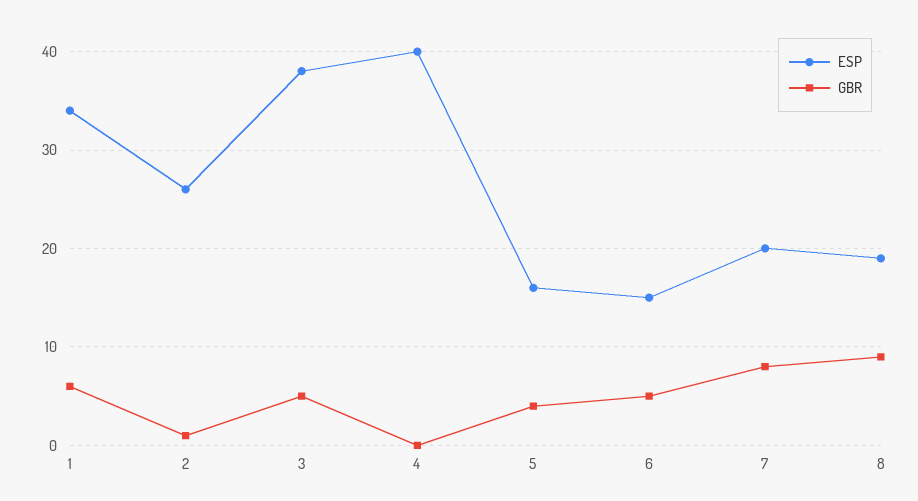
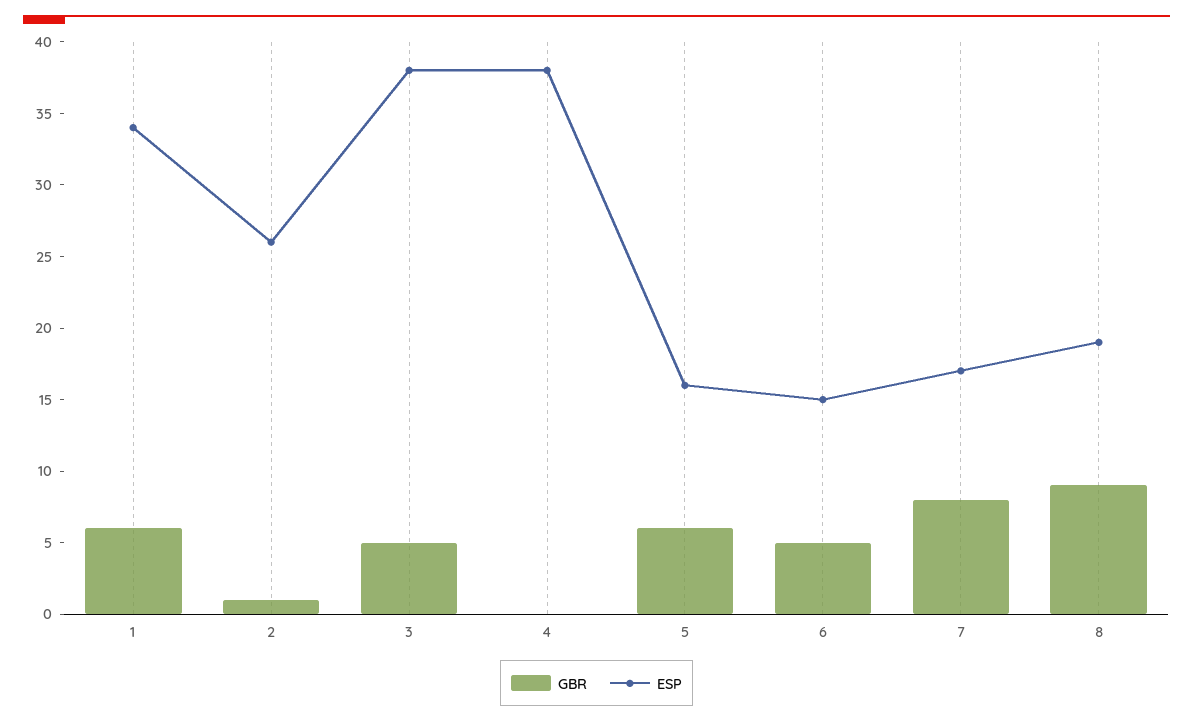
ESP, 4: 40 -> 38
GBR, 5: 4 -> 6
ESP, 7: 20 -> 17

